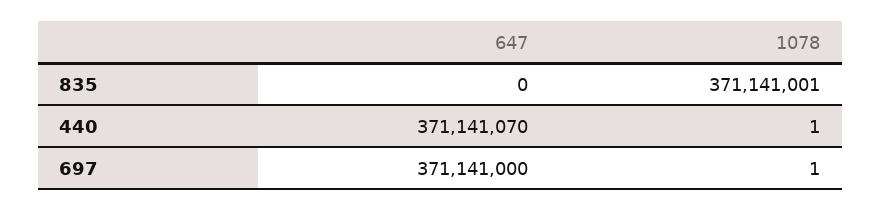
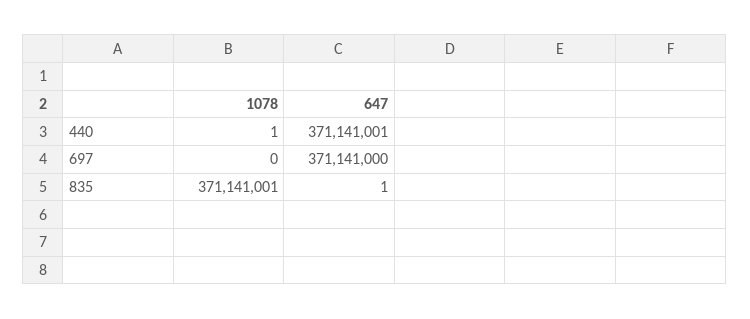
647, 835: 0 -> 1
647, 440: 371141070 -> 371141001
1078, 697: 1 -> 0

